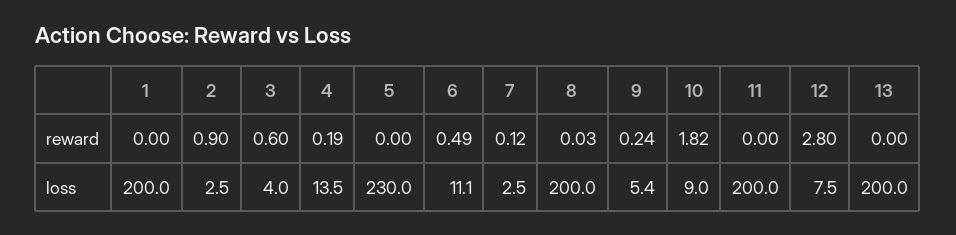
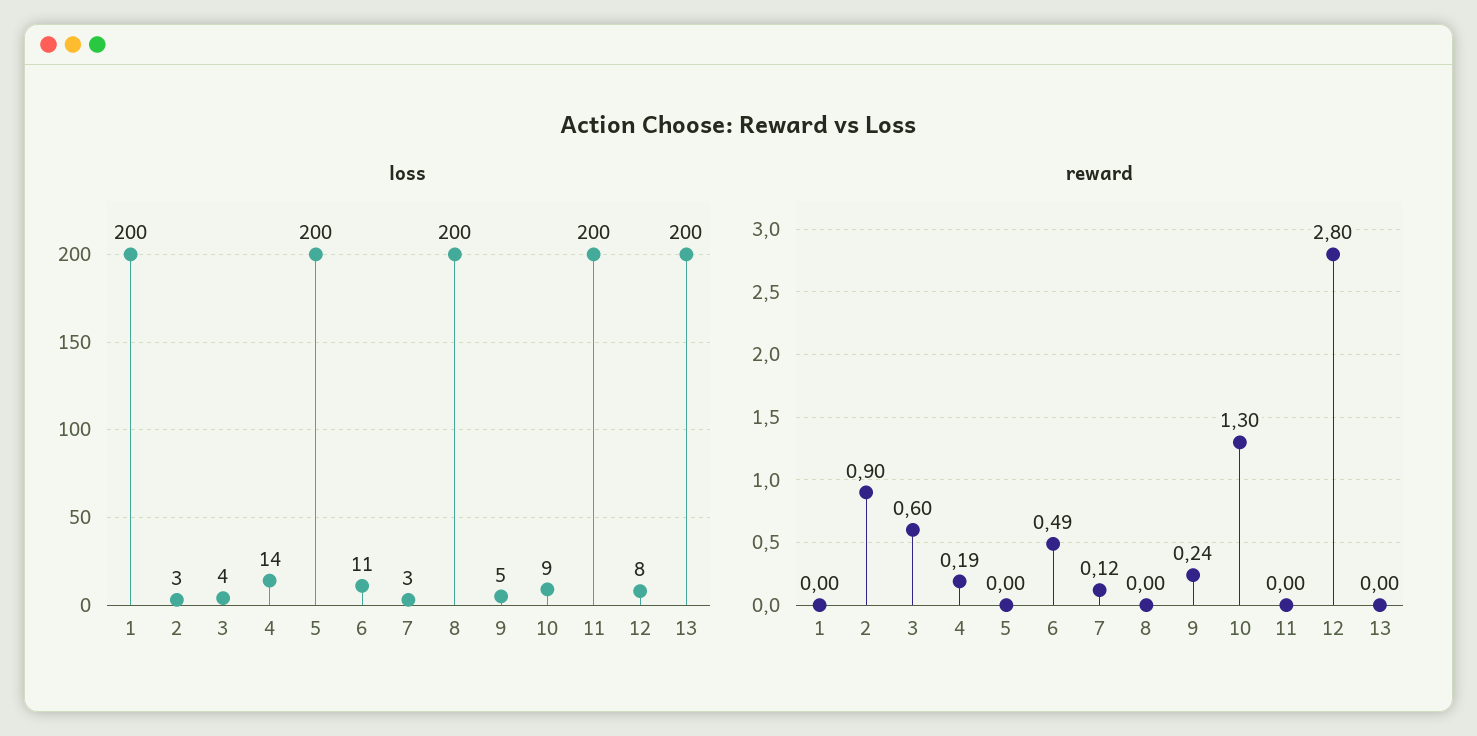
reward, 8: 0.03 -> 0
reward, 10: 1.82 -> 1.3
loss, 5: 230 -> 200

